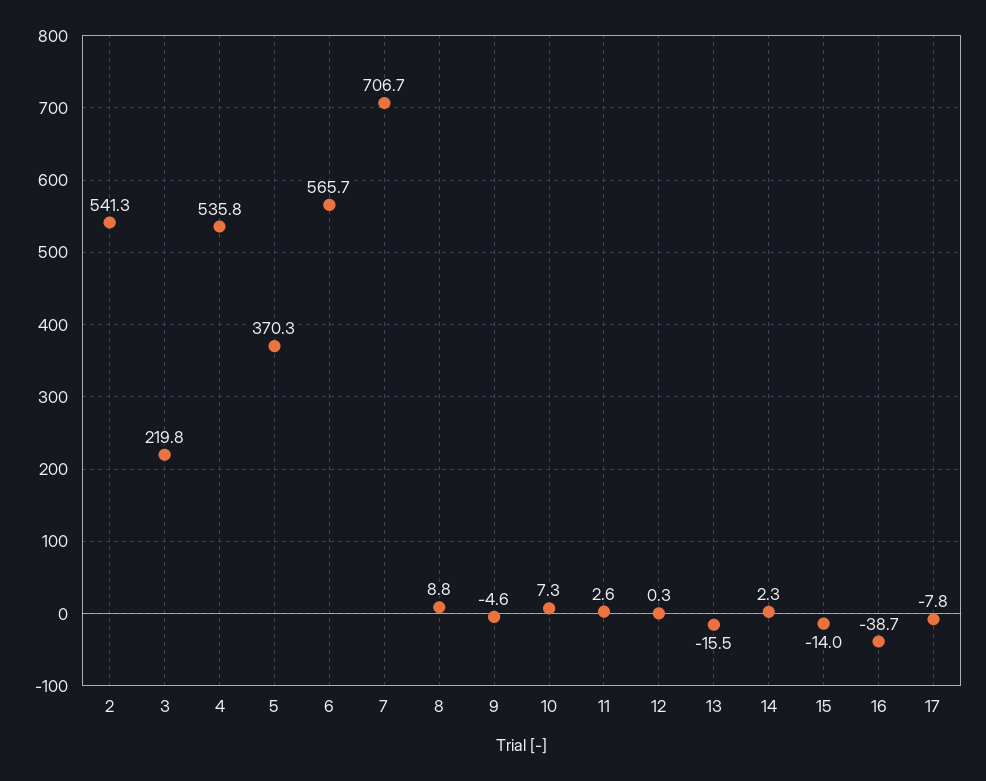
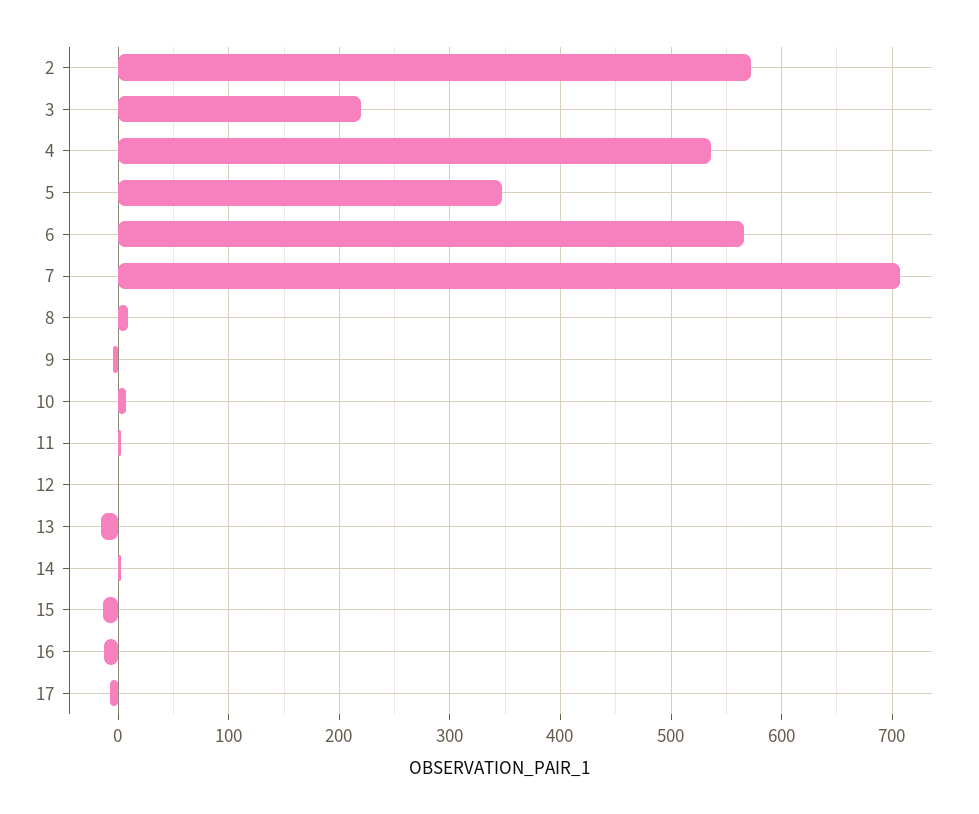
2: 541.3 -> 570
5: 370.3 -> 350
16: -38.7 -> -10

